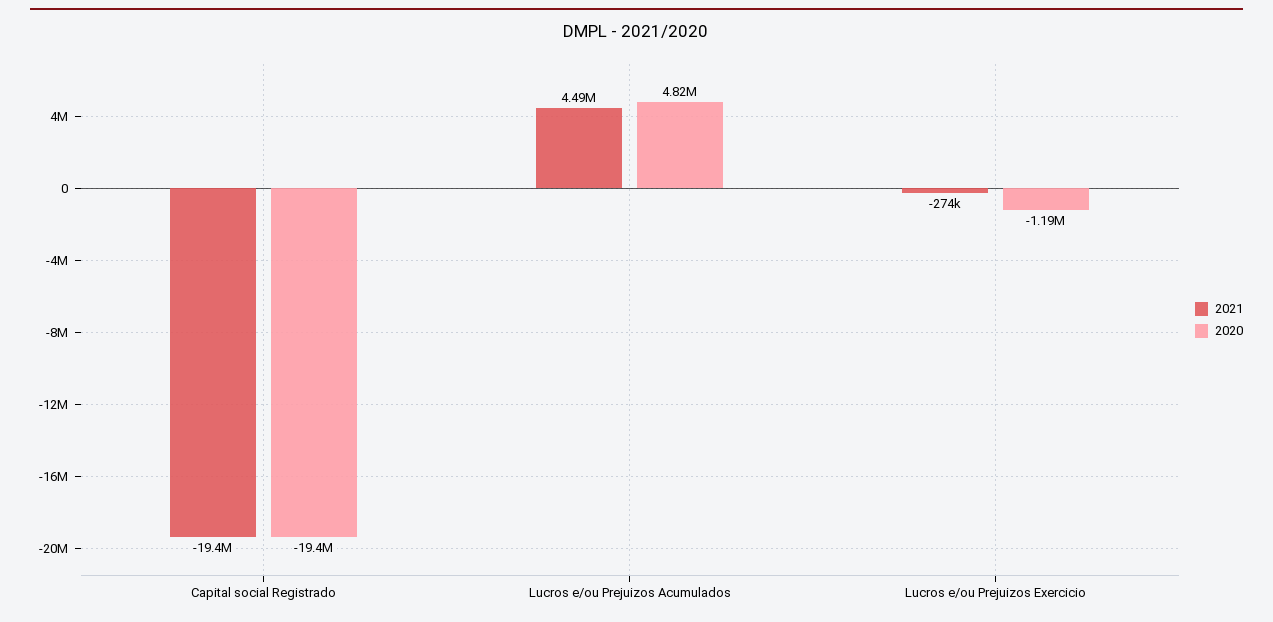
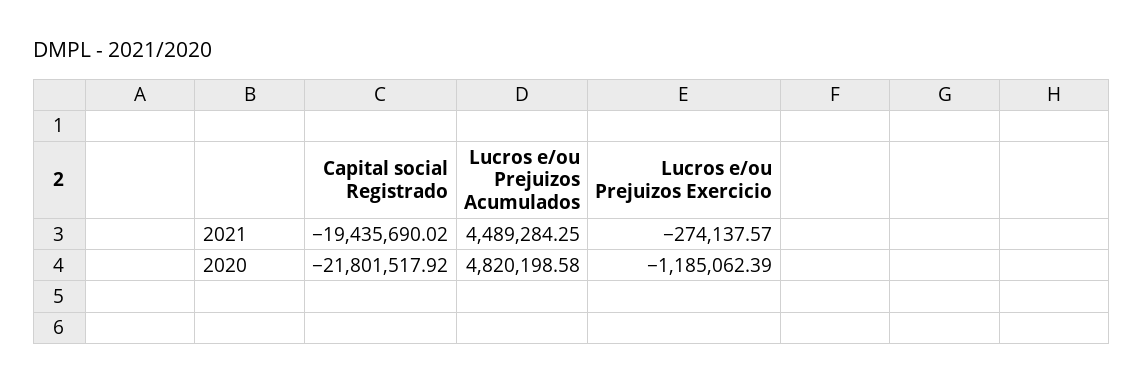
2020, Capital social Registrado: -19400000 -> -21801517.92

